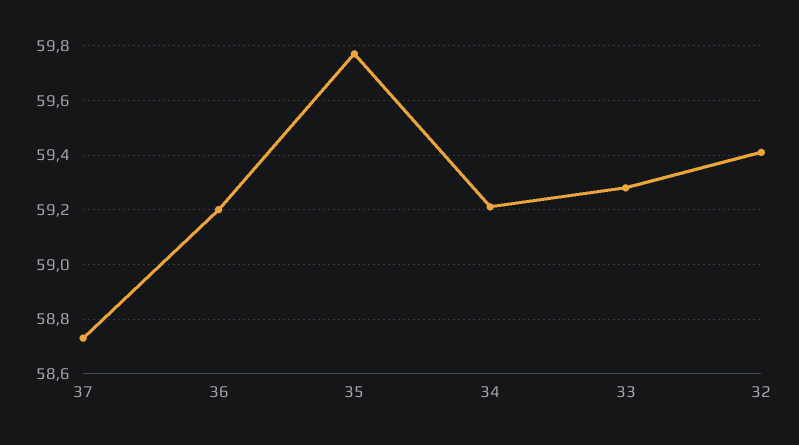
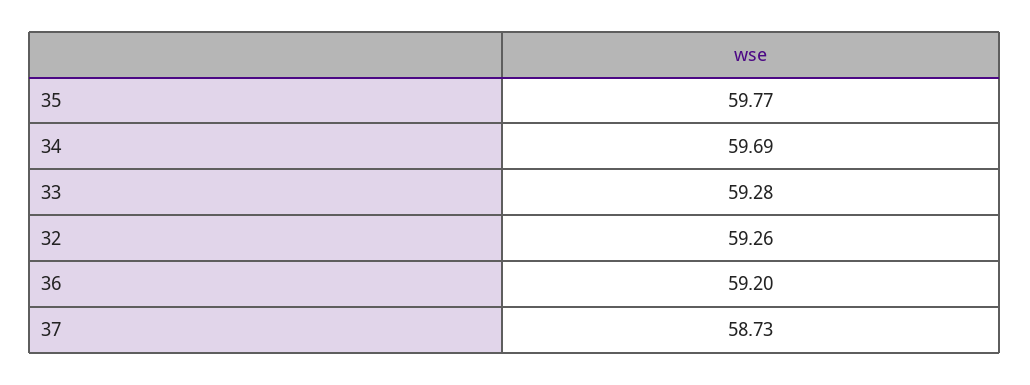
34: 59.2 -> 59.69
32: 59.4 -> 59.26

